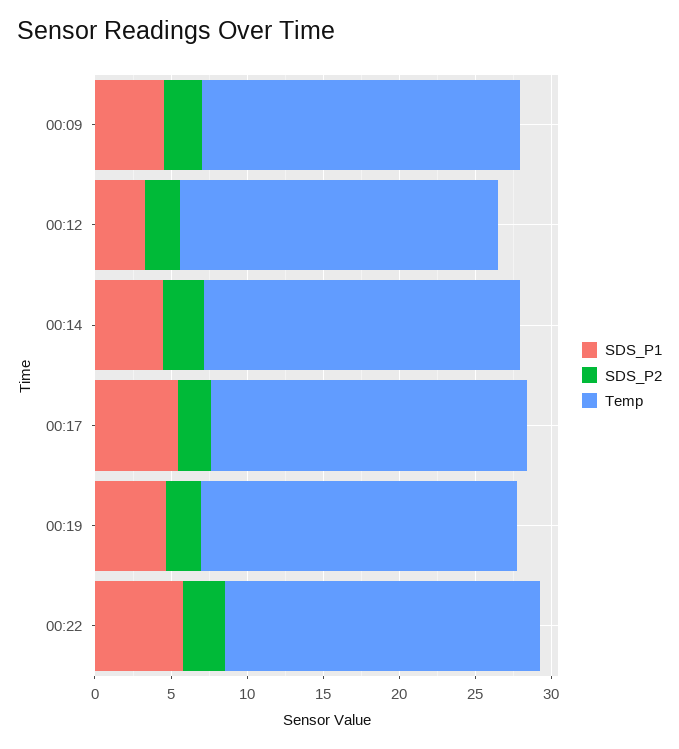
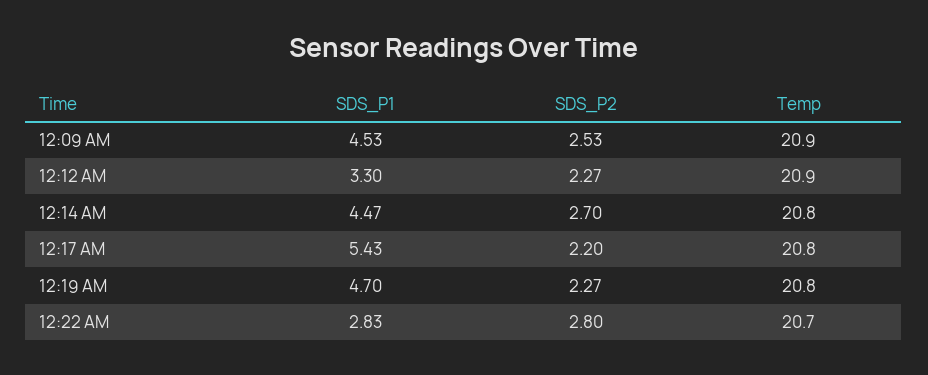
SDS_P1, 00:22: 6 -> 2.83

